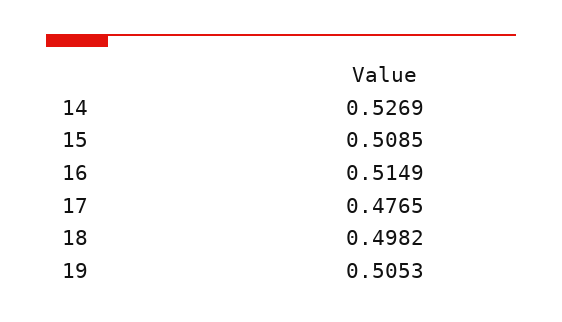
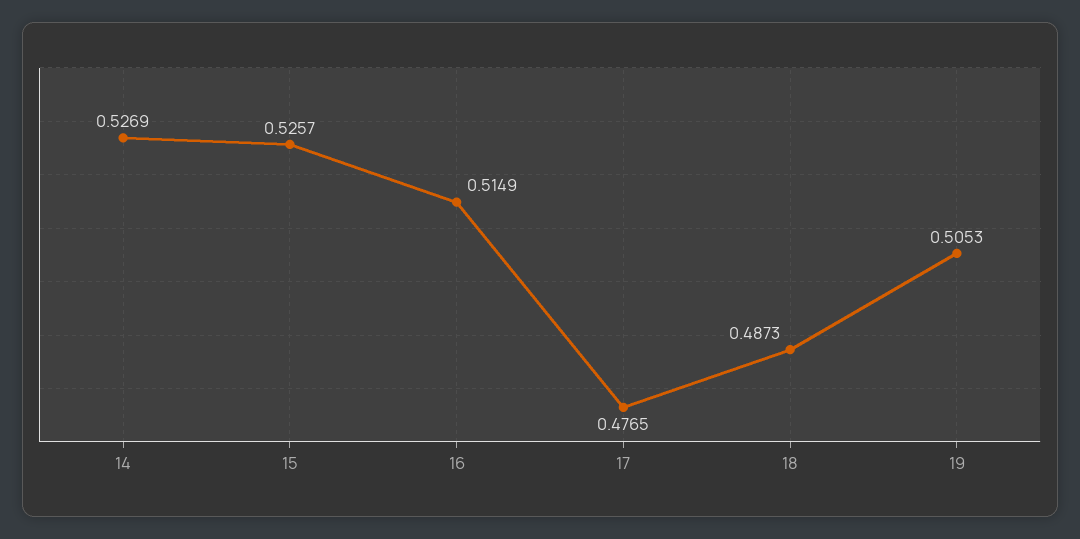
15: 0.5085 -> 0.5257
18: 0.4982 -> 0.4873

